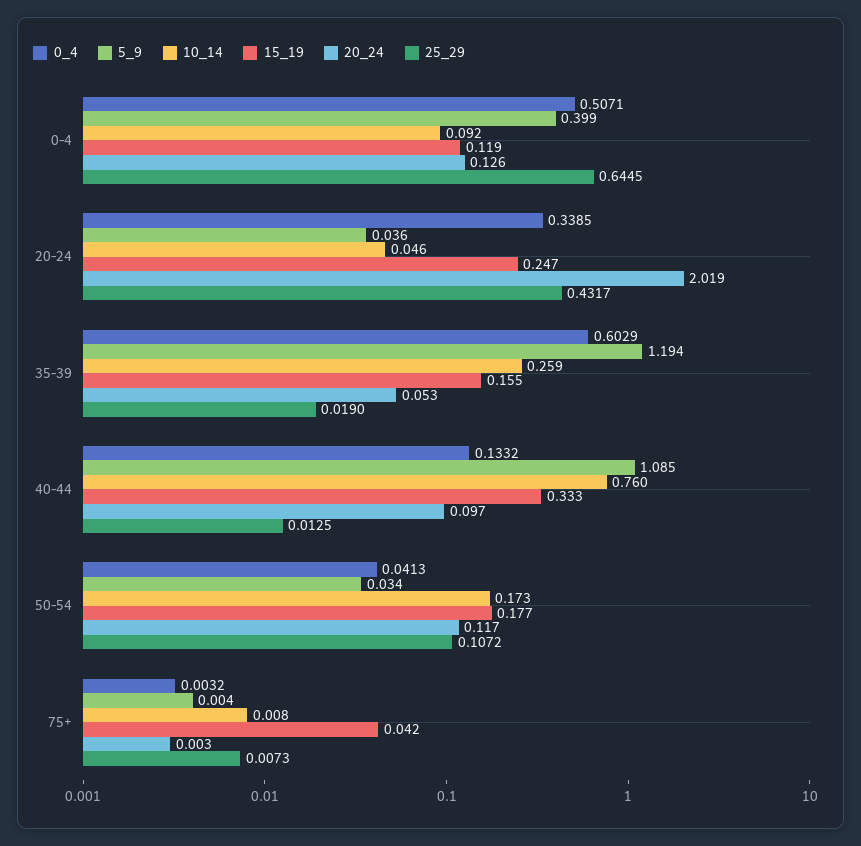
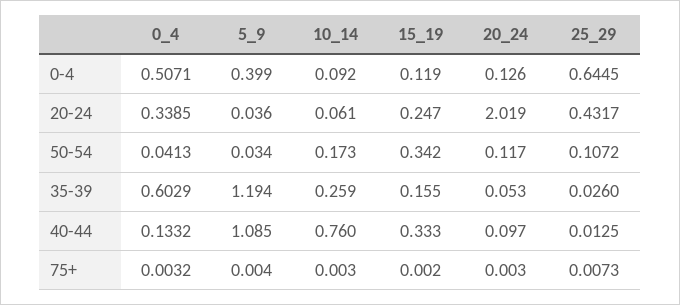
10_14, 20-24: 0.046 -> 0.061
25_29, 35-39: 0.019 -> 0.026
15_19, 50-54: 0.177 -> 0.342
10_14, 75+: 0.008 -> 0.003
15_19, 75+: 0.042 -> 0.002

